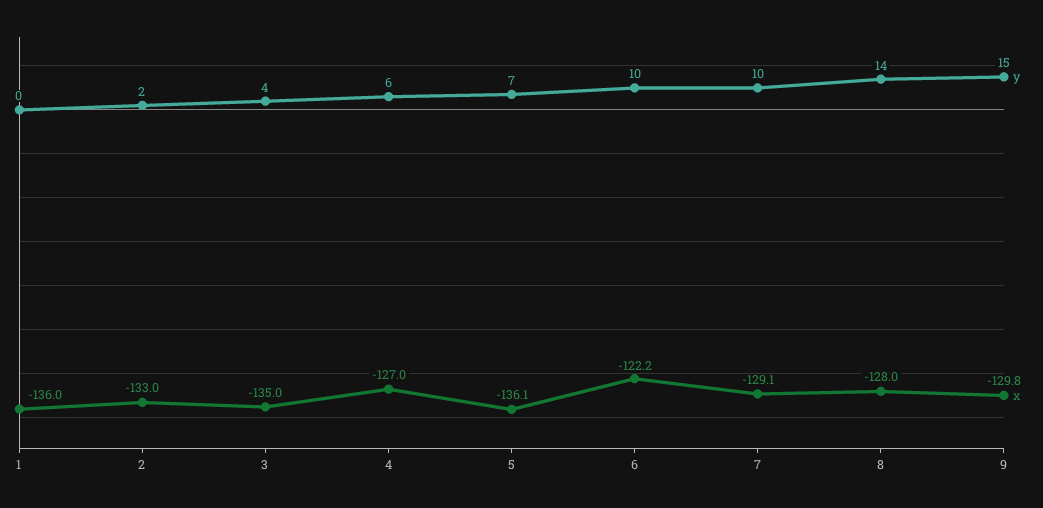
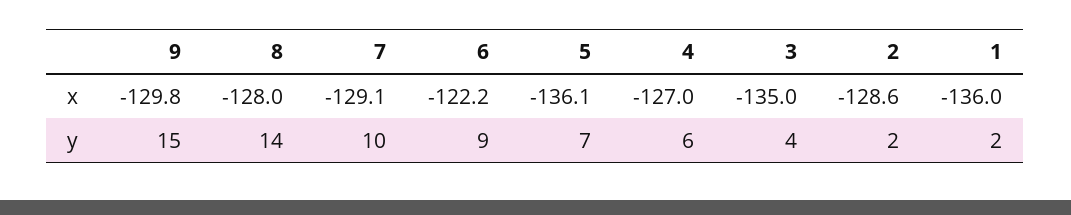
y, 1: 0 -> 2
x, 2: -133 -> -128.6
y, 6: 10 -> 9

